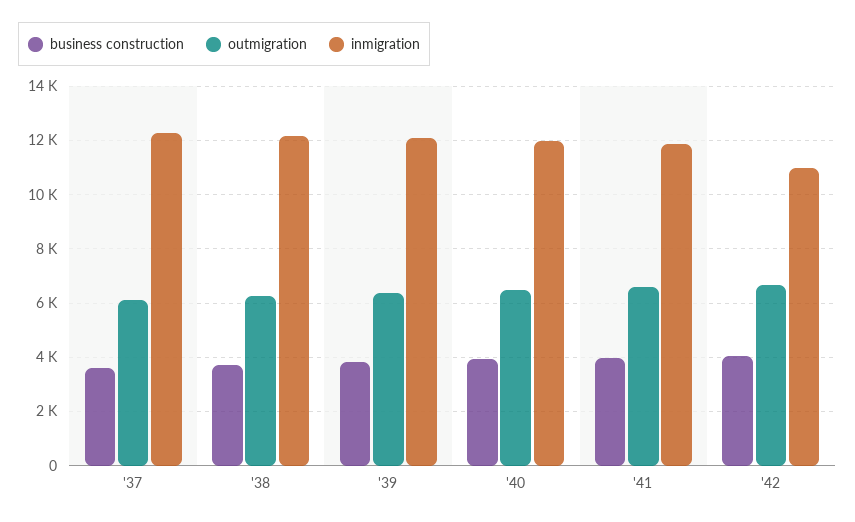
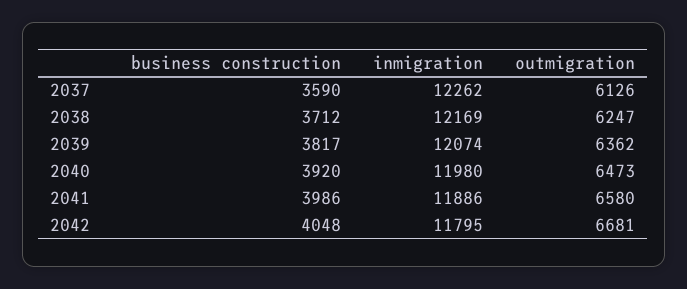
inmigration, '42: 11000 -> 11795

